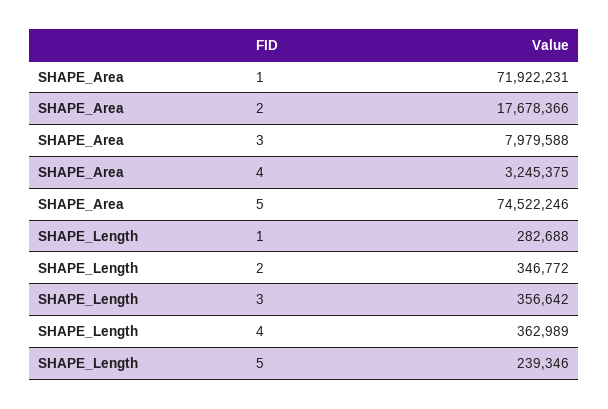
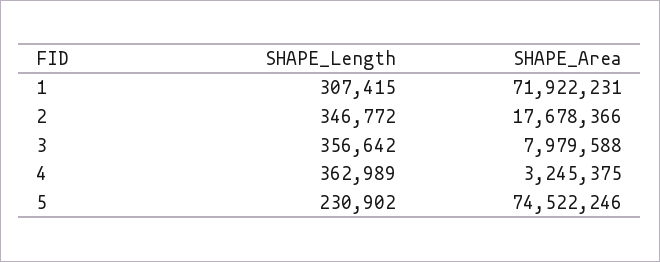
SHAPE_Length, 1: 282688 -> 307415
SHAPE_Length, 5: 239346 -> 230902

